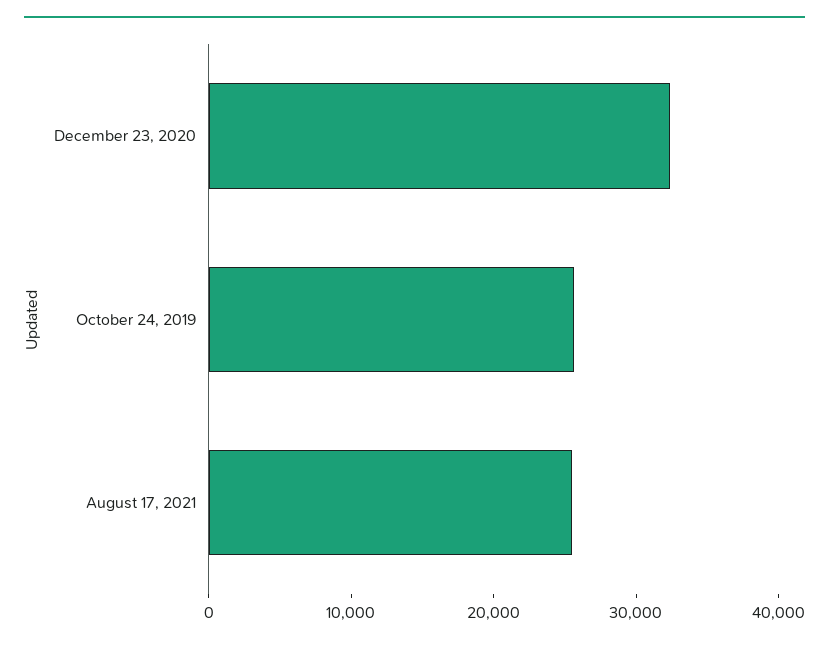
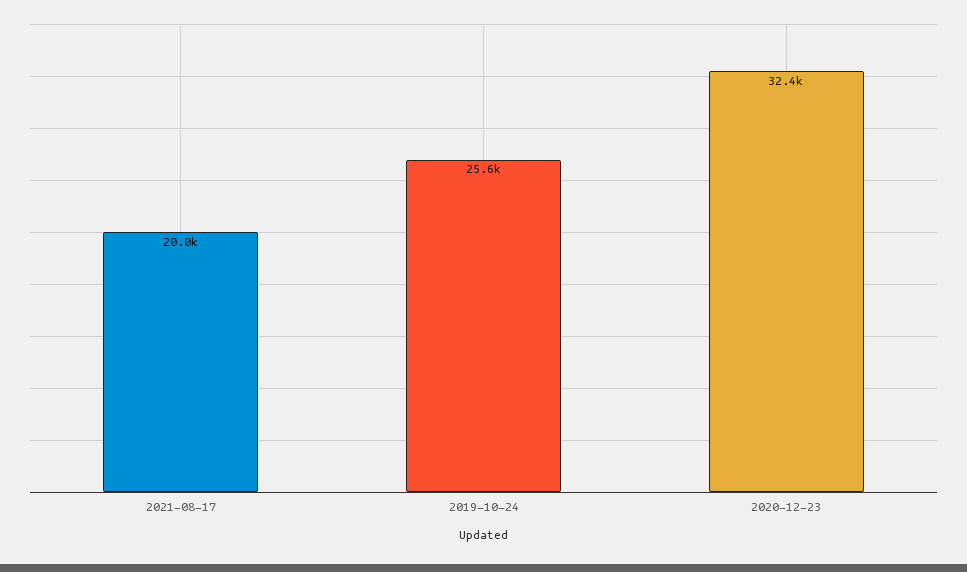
August 17, 2021: 26000 -> 20000

